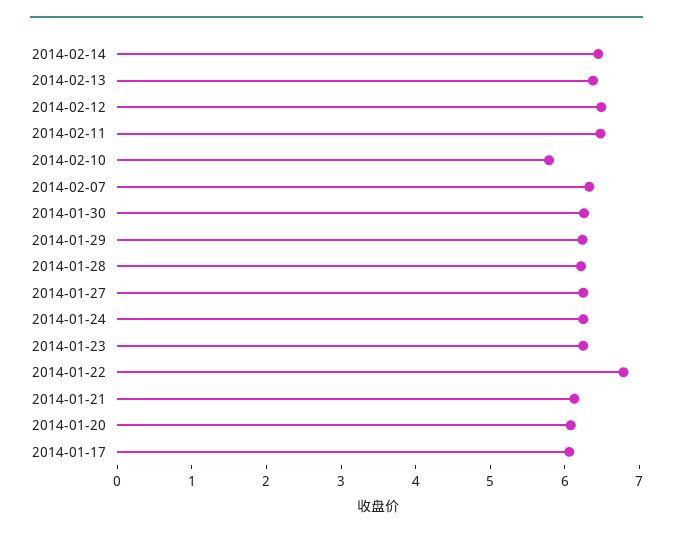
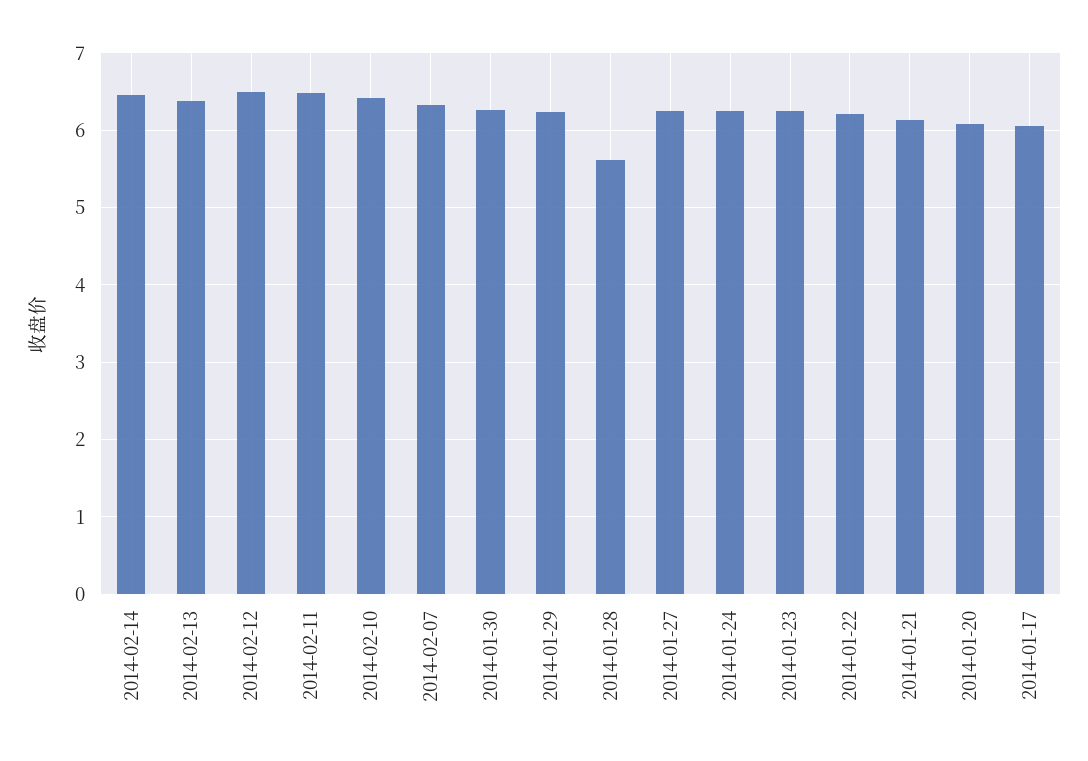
2014-02-10: 5.8 -> 6.4
2014-01-28: 6.2 -> 5.6
2014-01-22: 6.8 -> 6.2

